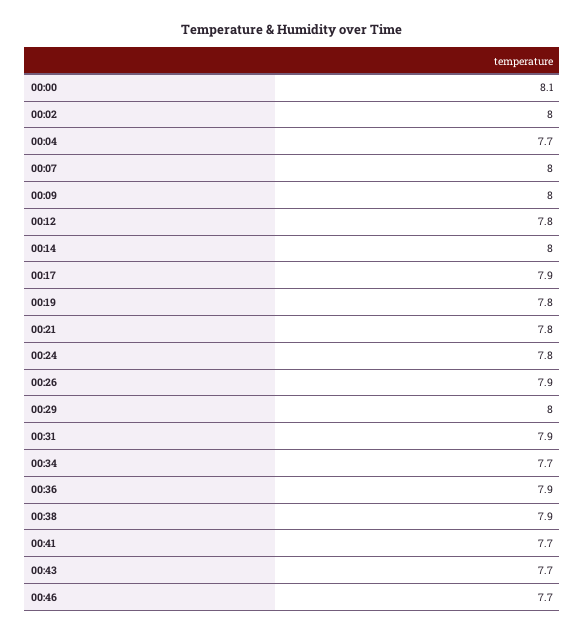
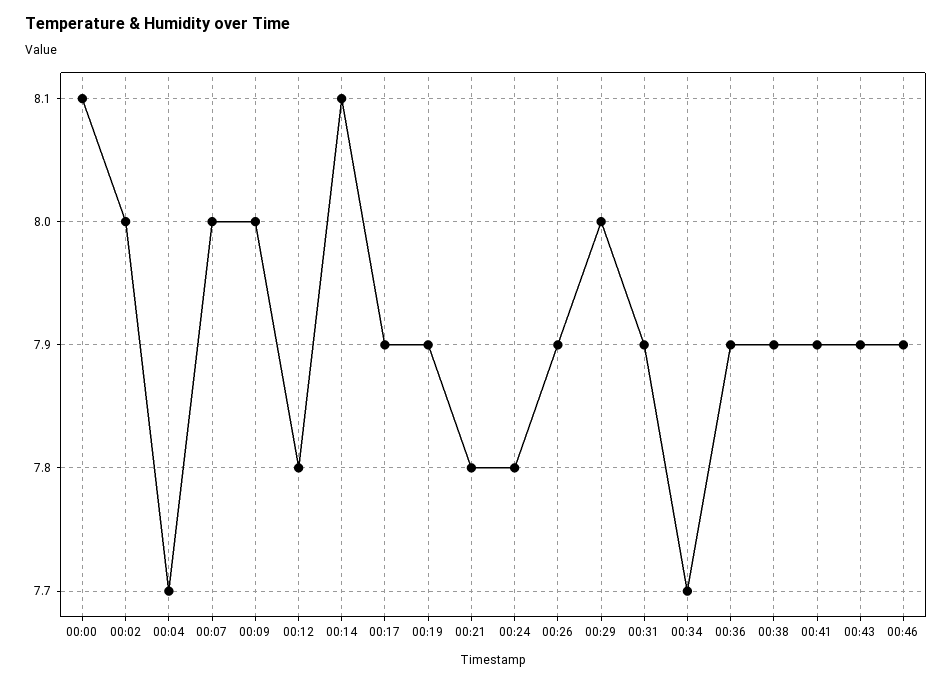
00:14: 8 -> 8.1
00:19: 7.8 -> 7.9
00:41: 7.7 -> 7.9
00:43: 7.7 -> 7.9
00:46: 7.7 -> 7.9

